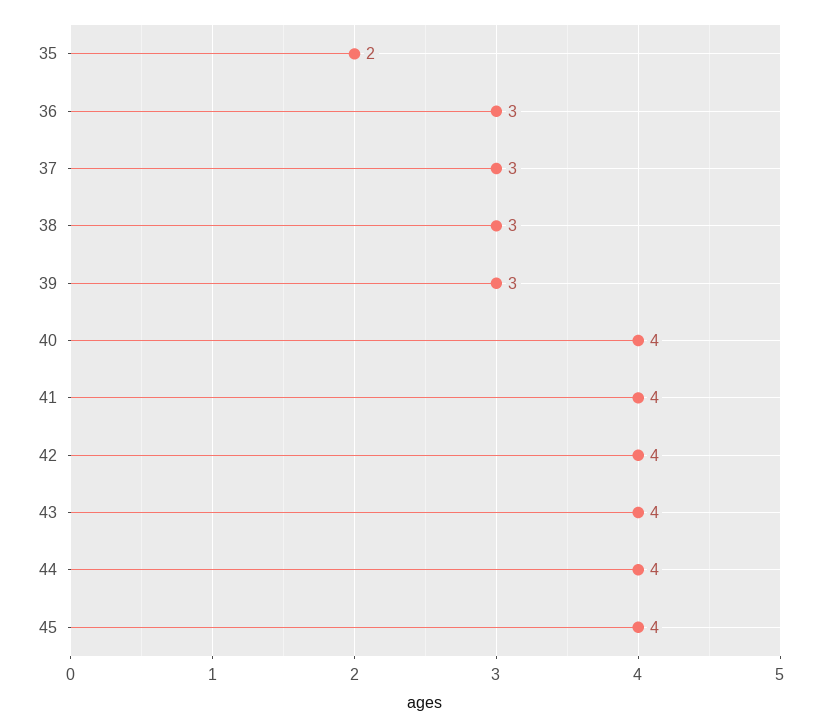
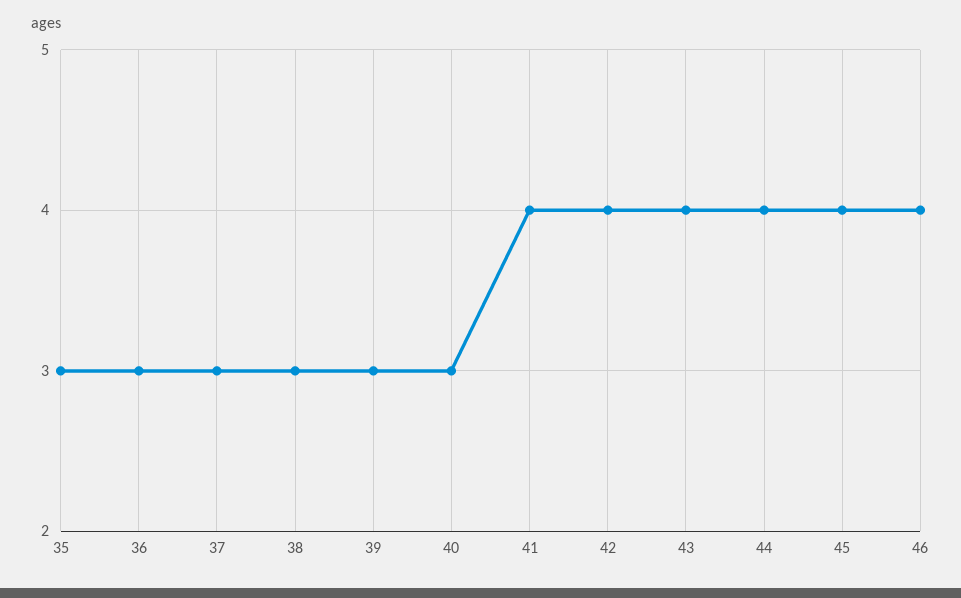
35: 2 -> 3
40: 4 -> 3
46: none -> 4

